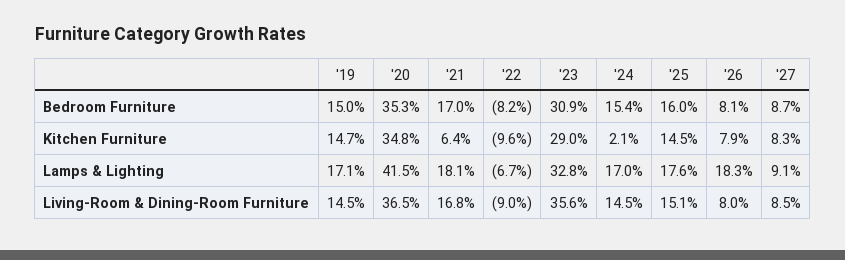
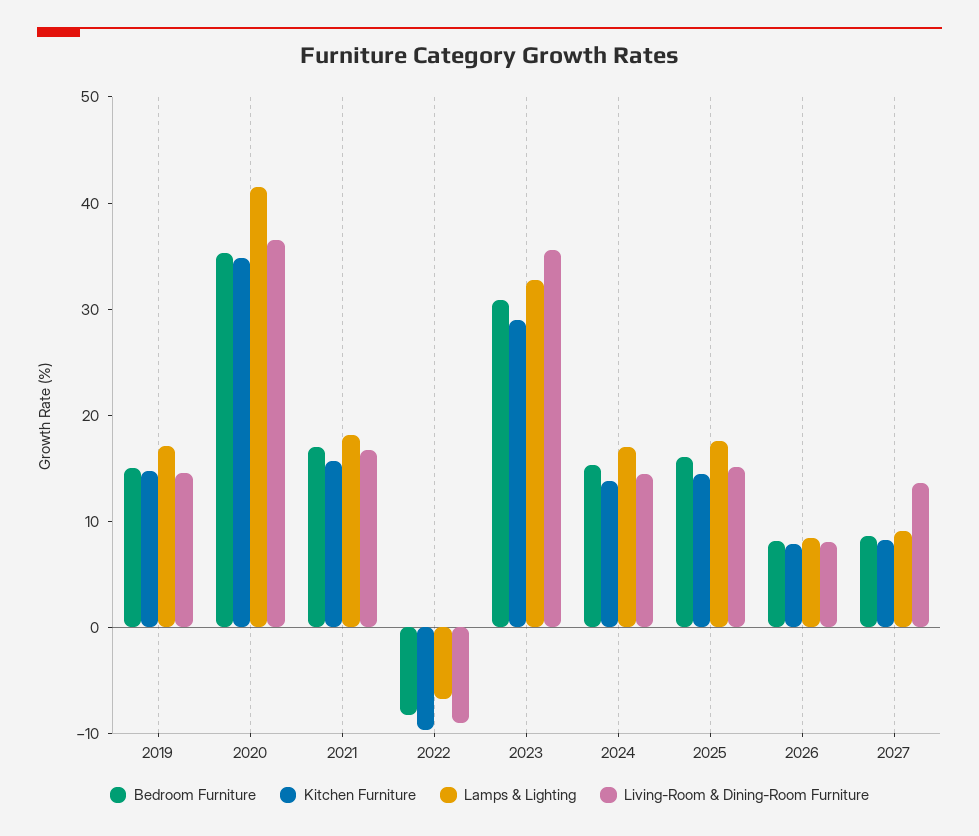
Kitchen Furniture, '21: 6.4 -> 16
Kitchen Furniture, '24: 2.1 -> 14
Lamps & Lighting, '26: 18.3 -> 8
Living-Room & Dining-Room Furniture, '27: 8.5 -> 14

